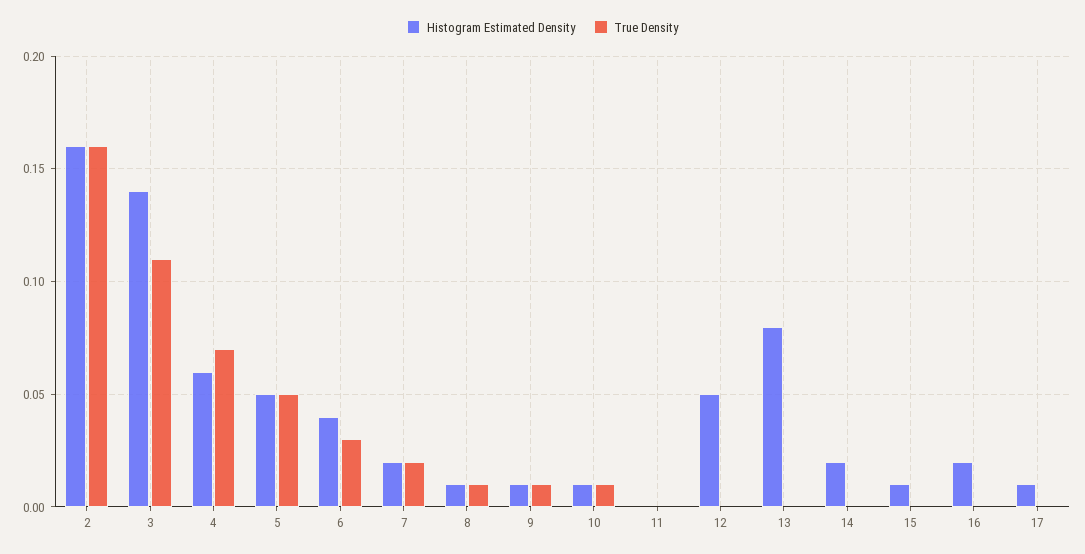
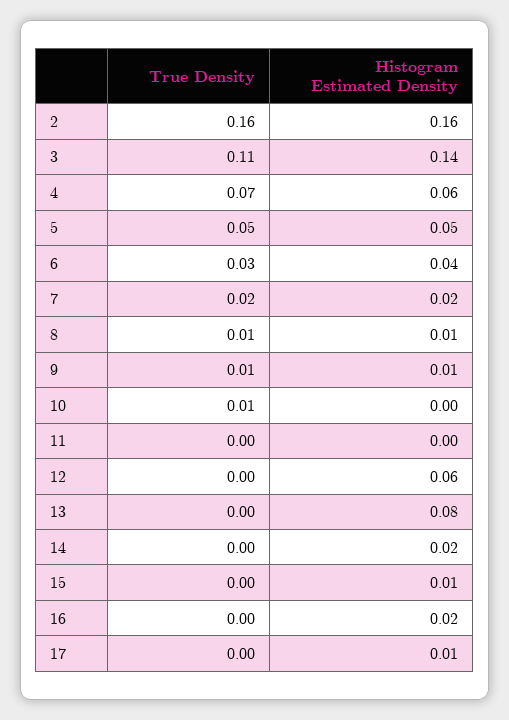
Histogram Estimated Density, 10: 0.01 -> 0
Histogram Estimated Density, 12: 0.05 -> 0.06

